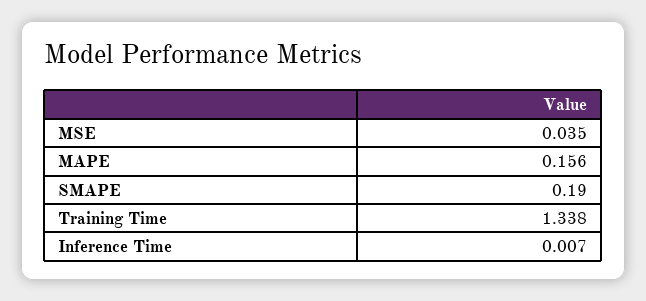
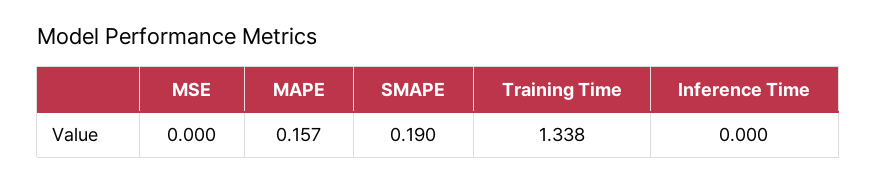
MSE: 0.035 -> 0
MAPE: 0.156 -> 0.157
Inference Time: 0.007 -> 0

